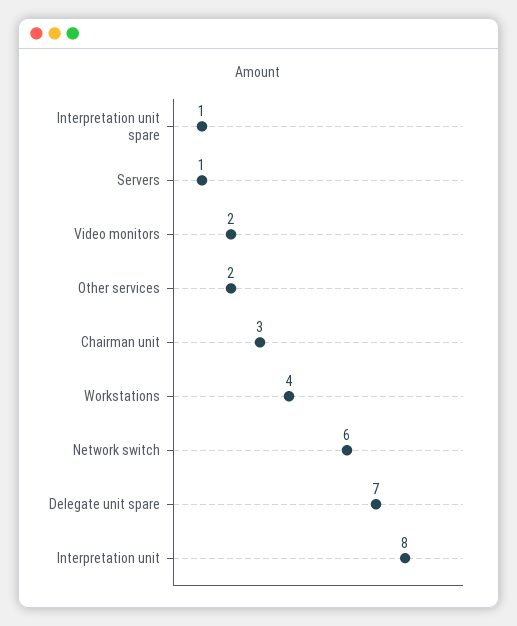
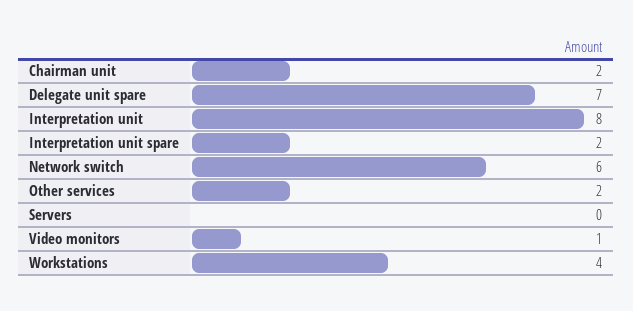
Interpretation unit spare: 1 -> 2
Servers: 1 -> 0
Video monitors: 2 -> 1
Chairman unit: 3 -> 2

